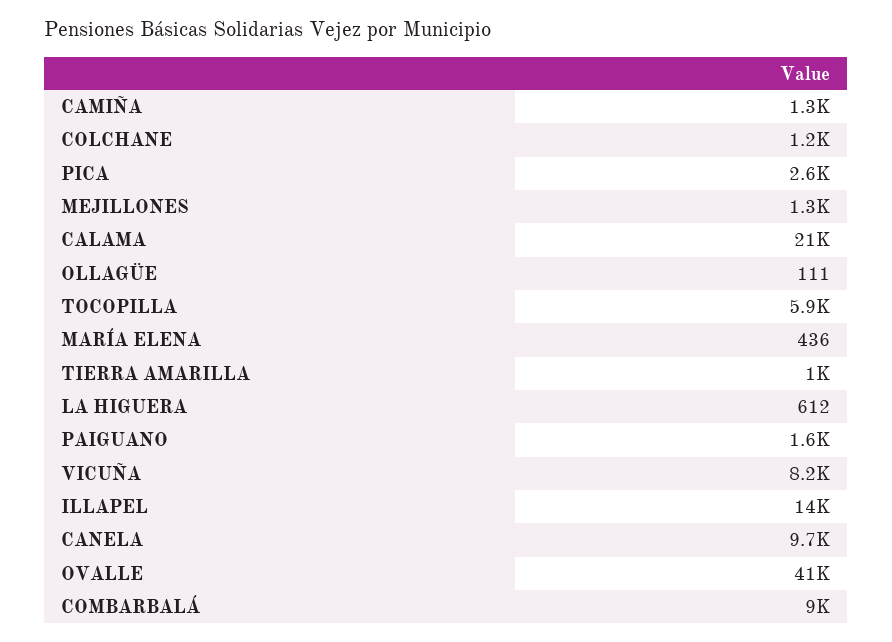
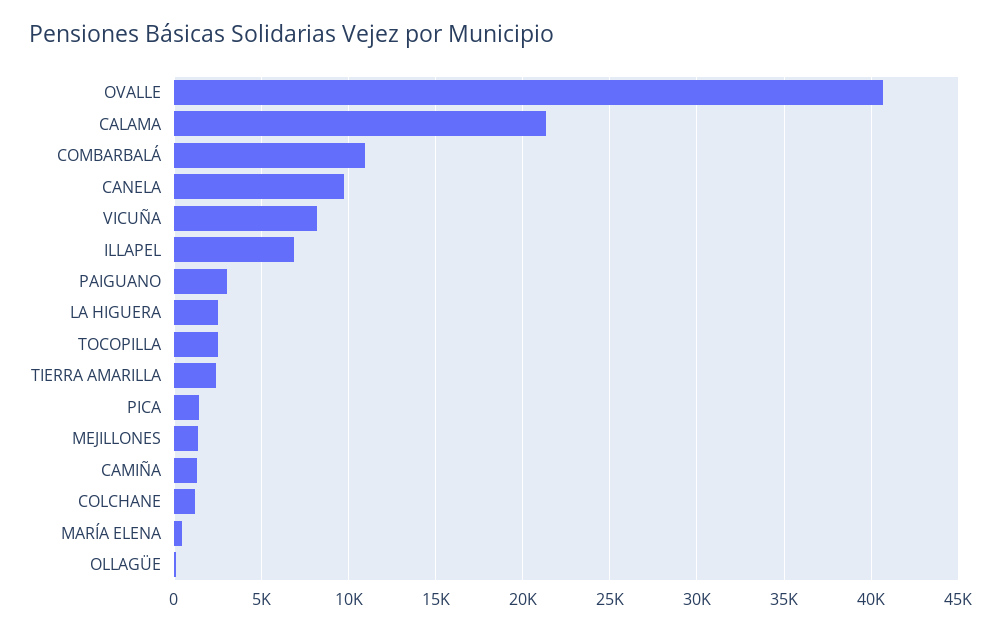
PICA: 2600 -> 1500
TOCOPILLA: 5900 -> 2500
TIERRA AMARILLA: 1000 -> 2500
LA HIGUERA: 612 -> 2500
PAIGUANO: 1600 -> 3000
ILLAPEL: 14000 -> 7000
COMBARBALÁ: 9000 -> 11000

